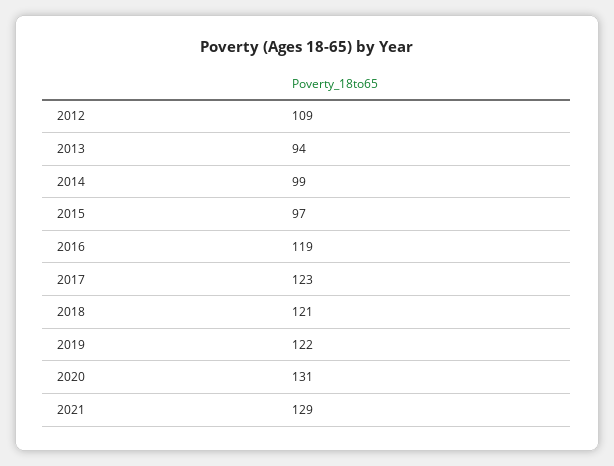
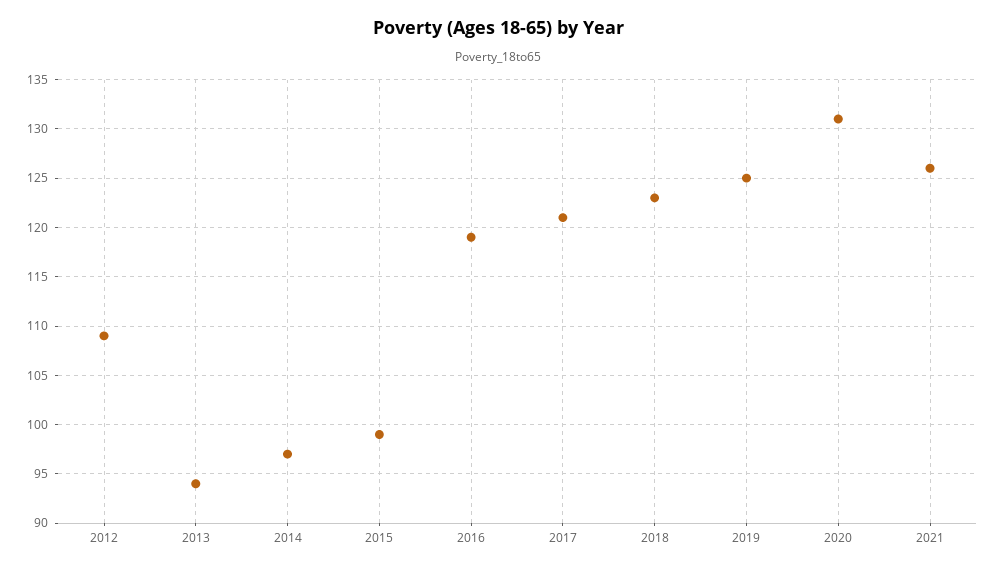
2014: 99 -> 97
2015: 97 -> 99
2017: 123 -> 121
2018: 121 -> 123
2019: 122 -> 125
2021: 129 -> 126

